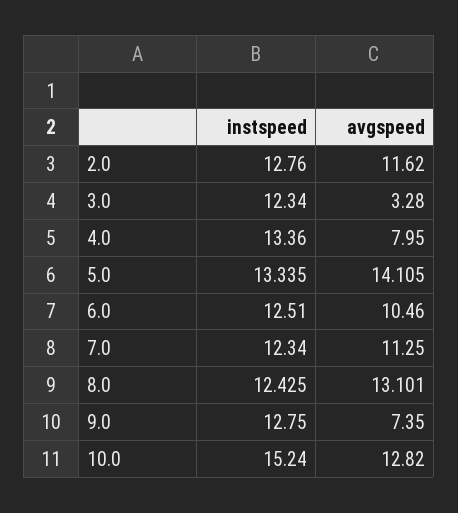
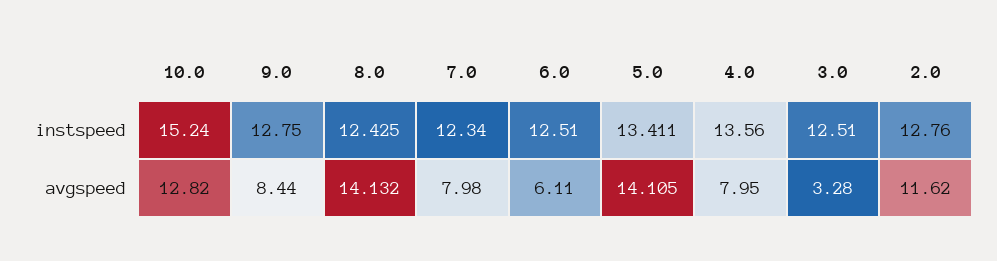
instspeed, 3.0: 12.34 -> 12.51
instspeed, 4.0: 13.36 -> 13.56
instspeed, 5.0: 13.335 -> 13.411
avgspeed, 6.0: 10.46 -> 6.11
avgspeed, 7.0: 11.25 -> 7.98
avgspeed, 8.0: 13.101 -> 14.132
avgspeed, 9.0: 7.35 -> 8.44

